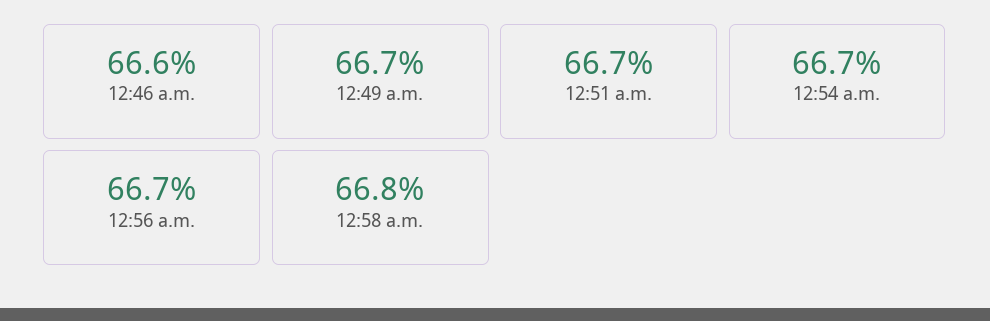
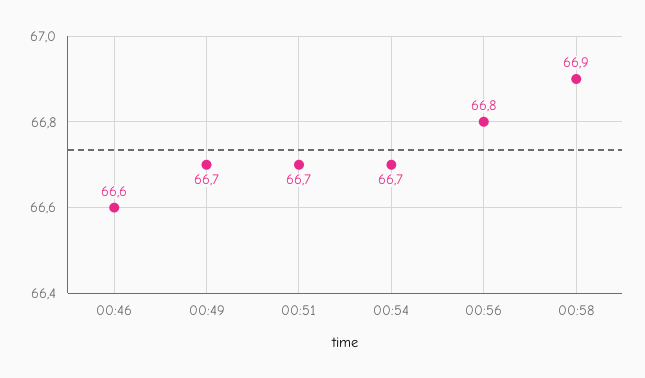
12:56 a.m.: 66.7 -> 66.8
12:58 a.m.: 66.8 -> 66.9

